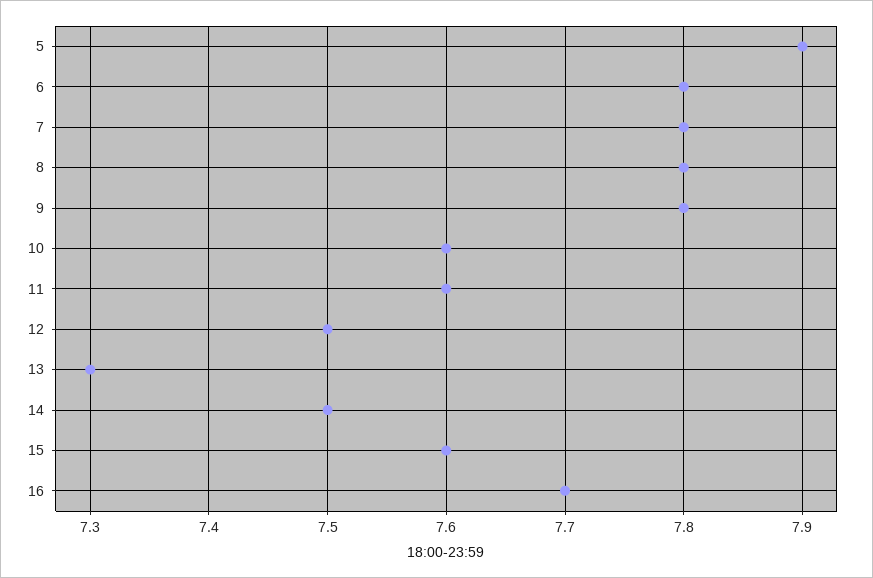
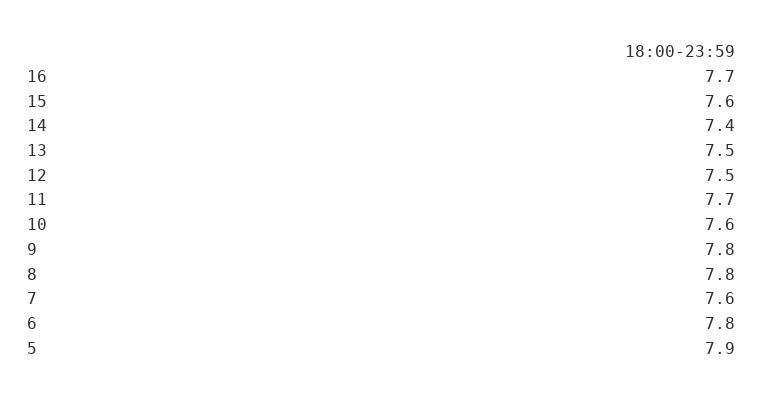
7: 7.8 -> 7.6
11: 7.6 -> 7.7
13: 7.3 -> 7.5
14: 7.5 -> 7.4

